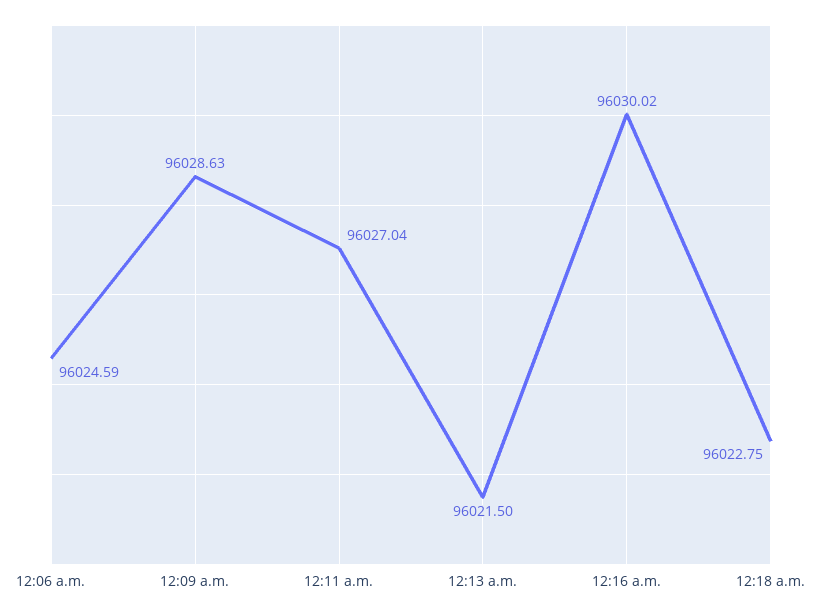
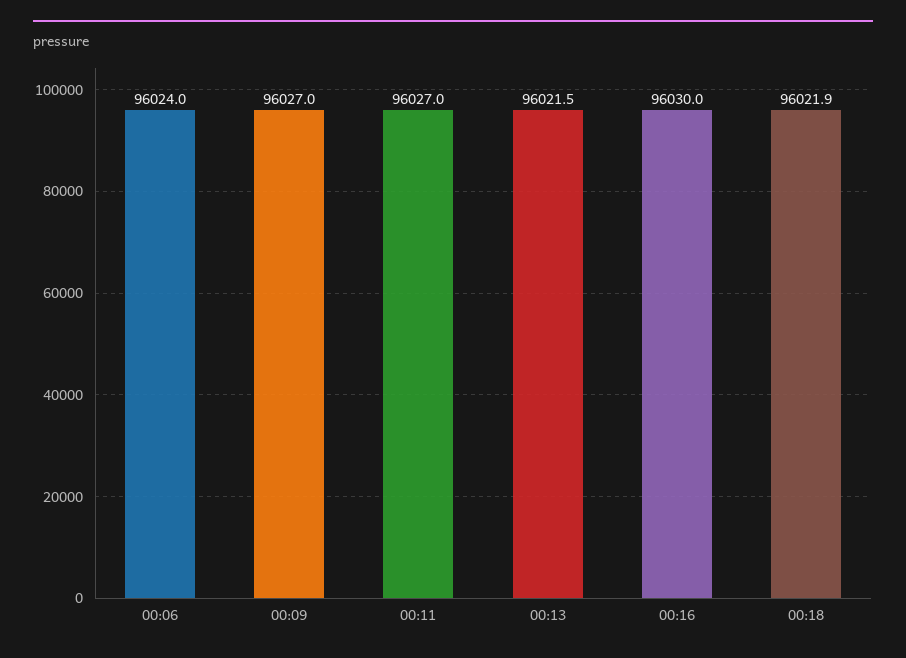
12:06 a.m.: 96024.59 -> 96024
12:09 a.m.: 96028.63 -> 96027
12:18 a.m.: 96022.75 -> 96021.9

